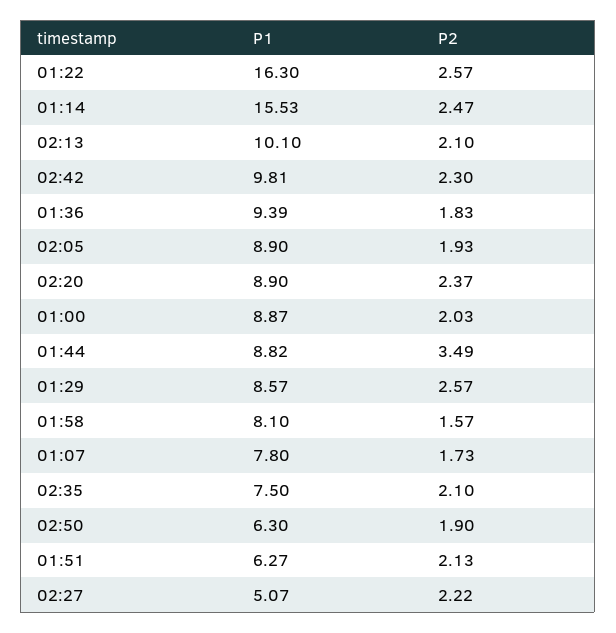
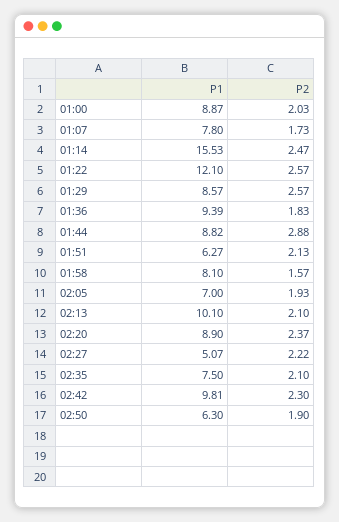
P1, 01:22: 16.3 -> 12.1
P1, 02:05: 8.9 -> 7
P2, 01:44: 3.49 -> 2.88

